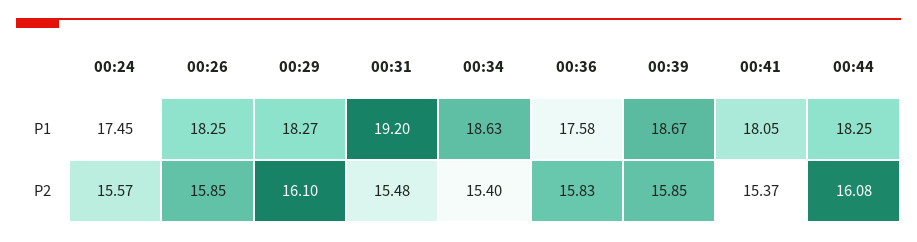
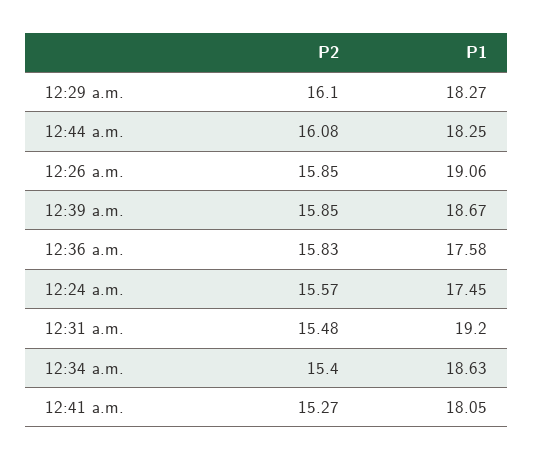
00:26, P1: 18.25 -> 19.06
00:41, P2: 15.37 -> 15.27

